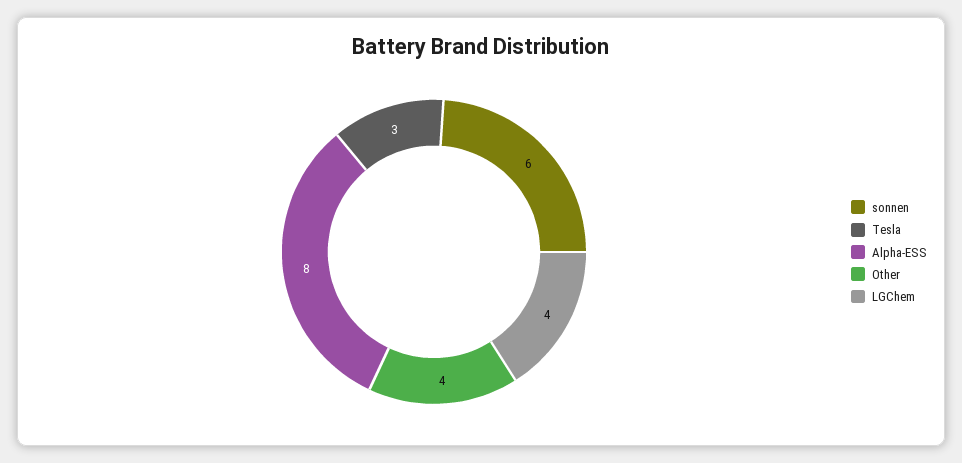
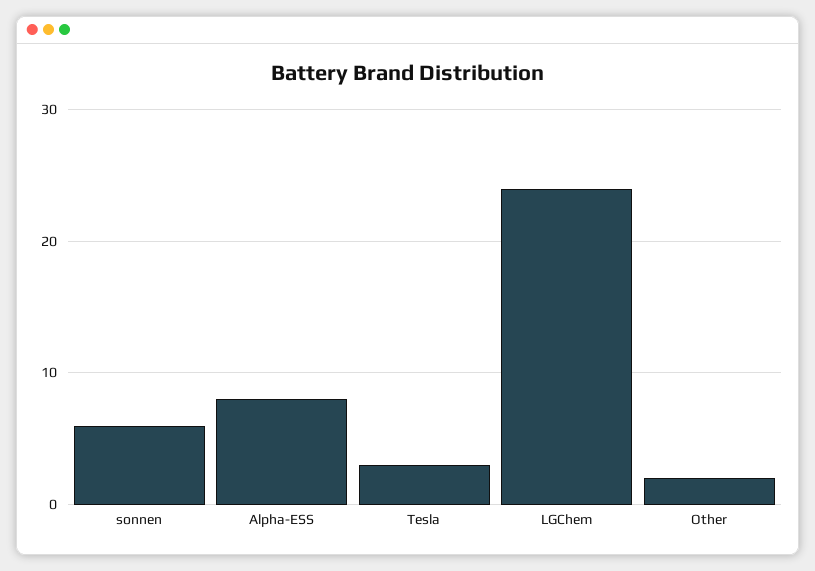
Other: 4 -> 2
LGChem: 4 -> 24

